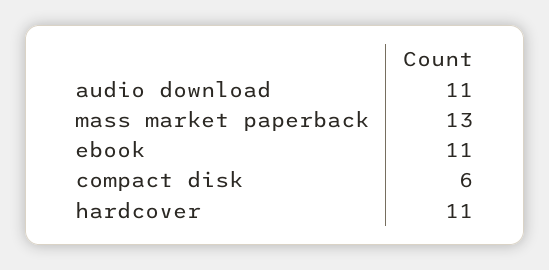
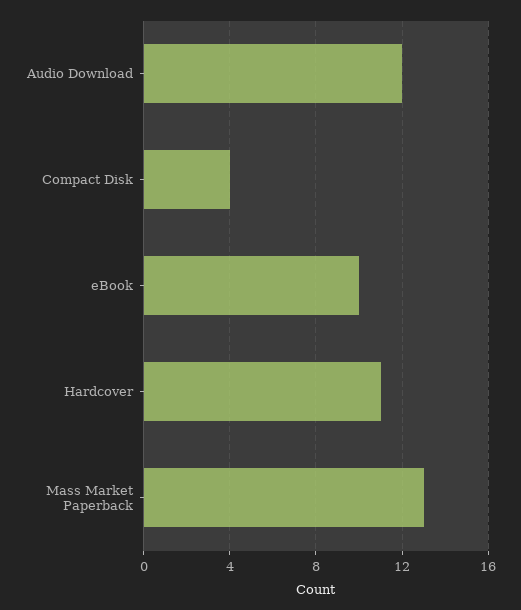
audio download: 11 -> 12
ebook: 11 -> 10
compact disk: 6 -> 4

